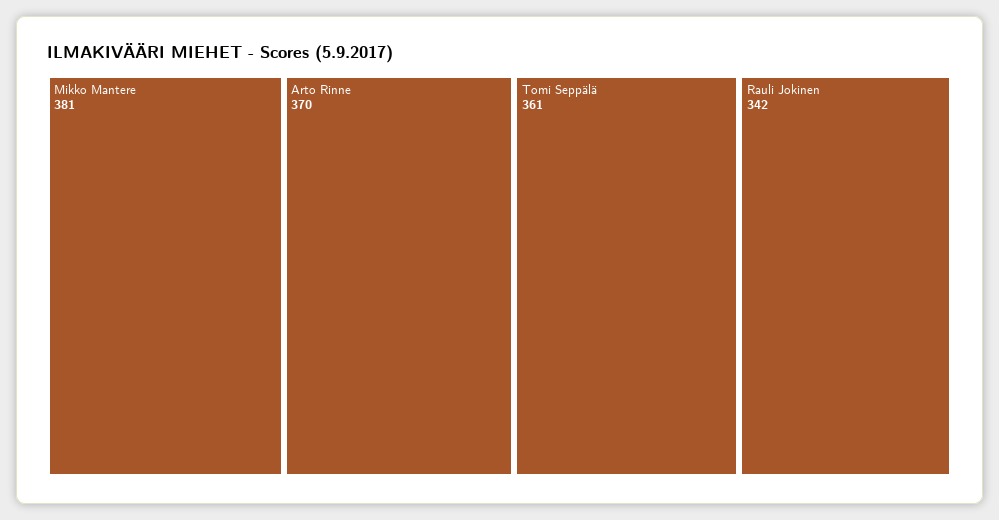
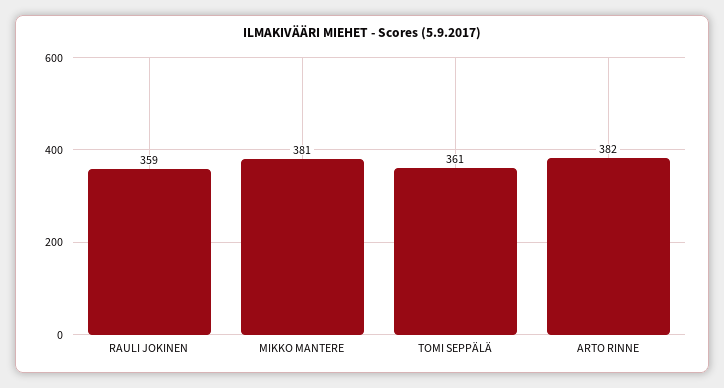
Arto Rinne: 370 -> 382
Rauli Jokinen: 342 -> 359

